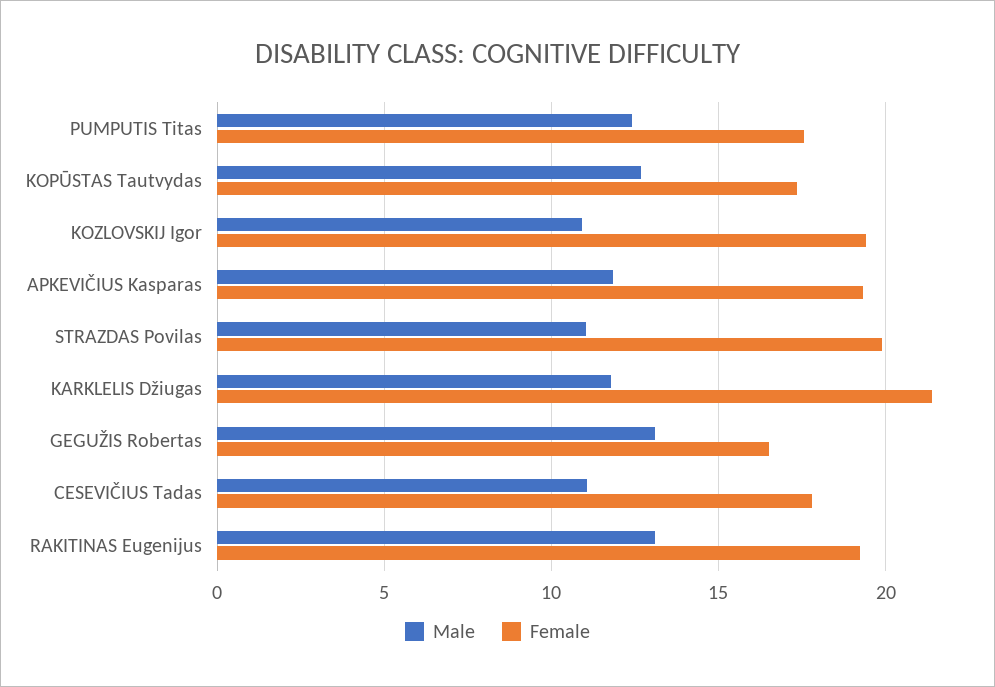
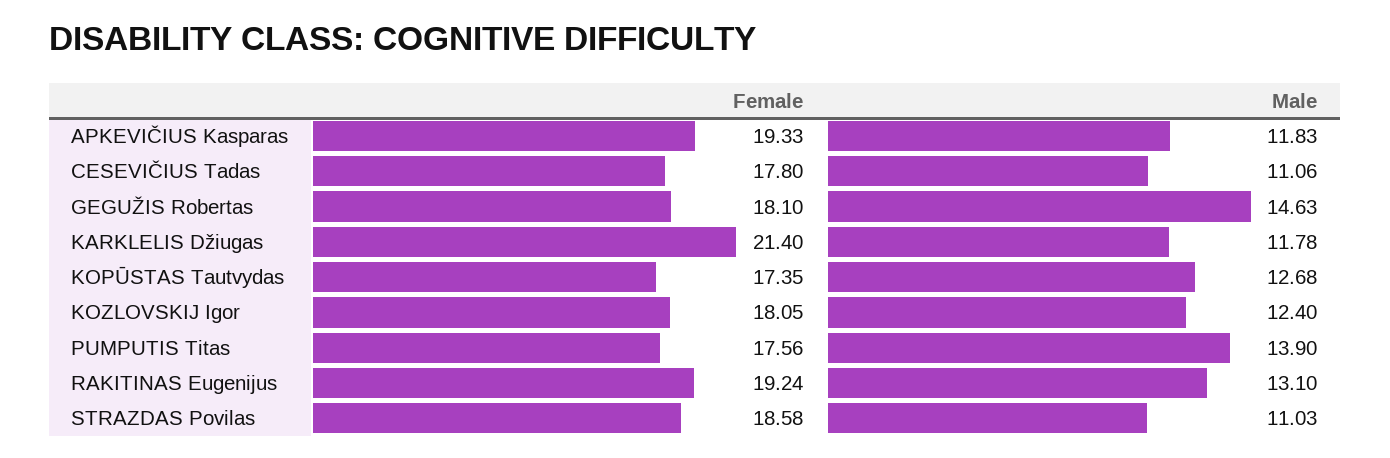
Male, PUMPUTIS Titas: 12.5 -> 13.9
Male, KOZLOVSKIJ Igor: 11 -> 12.4
Female, KOZLOVSKIJ Igor: 19.5 -> 18.05
Female, STRAZDAS Povilas: 20 -> 18.58
Male, GEGUŽIS Robertas: 13 -> 14.63
Female, GEGUŽIS Robertas: 16.5 -> 18.1

